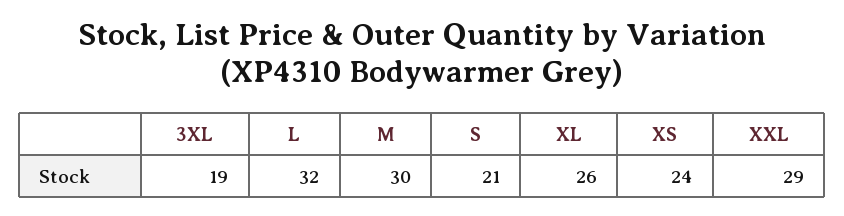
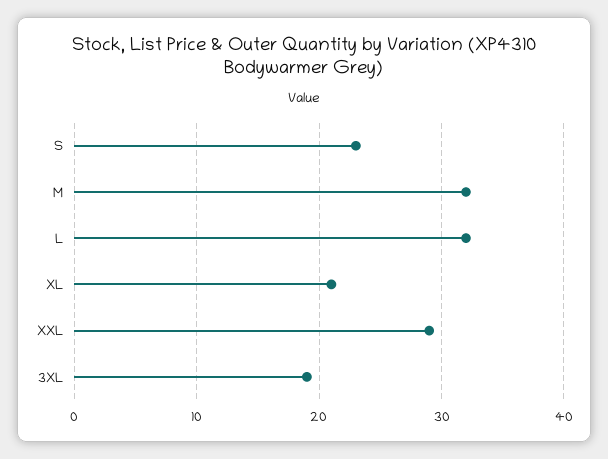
M: 30 -> 32
S: 21 -> 23
XL: 26 -> 21
XS: 24 -> none

